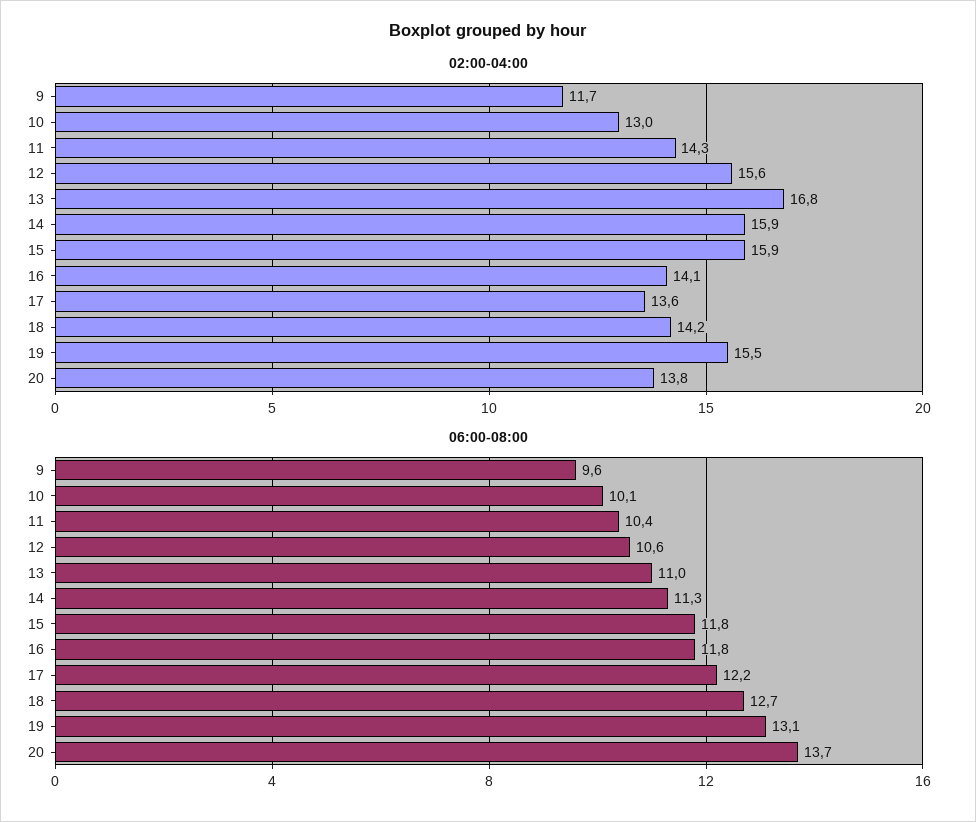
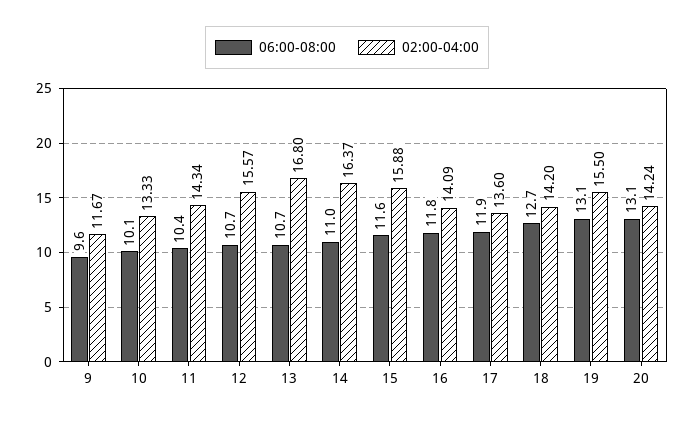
02:00-04:00, 10: 13 -> 13.33
02:00-04:00, 14: 15.9 -> 16.37
02:00-04:00, 20: 13.8 -> 14.24
06:00-08:00, 12: 10.6 -> 10.7
06:00-08:00, 13: 11 -> 10.7
06:00-08:00, 14: 11.3 -> 11
06:00-08:00, 15: 11.8 -> 11.6
06:00-08:00, 17: 12.2 -> 11.9
06:00-08:00, 20: 13.7 -> 13.1

